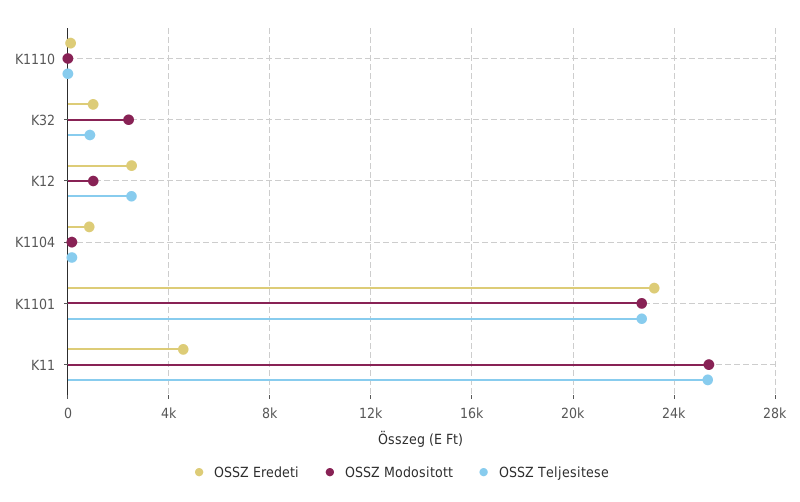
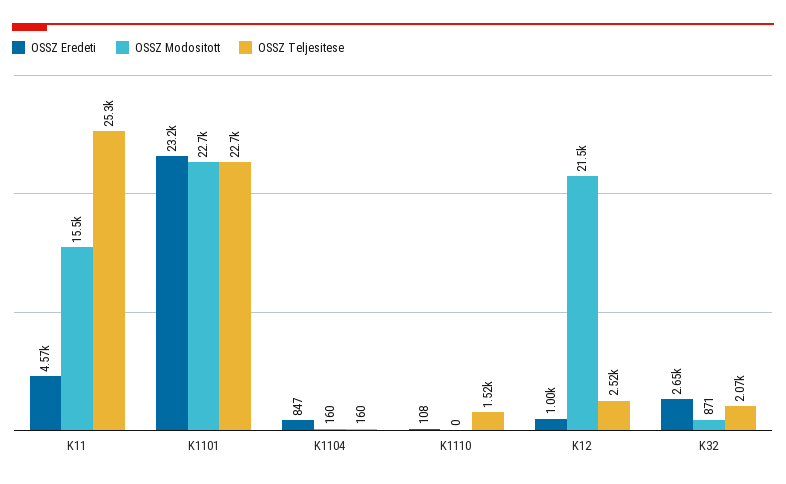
OSSZ Teljesitese, K1110: 0 -> 1520
OSSZ Eredeti, K32: 1000 -> 2650
OSSZ Modositott, K32: 2500 -> 871
OSSZ Teljesitese, K32: 1000 -> 2070
OSSZ Eredeti, K12: 2500 -> 1000
OSSZ Modositott, K12: 1000 -> 21500
OSSZ Modositott, K11: 25500 -> 15500

